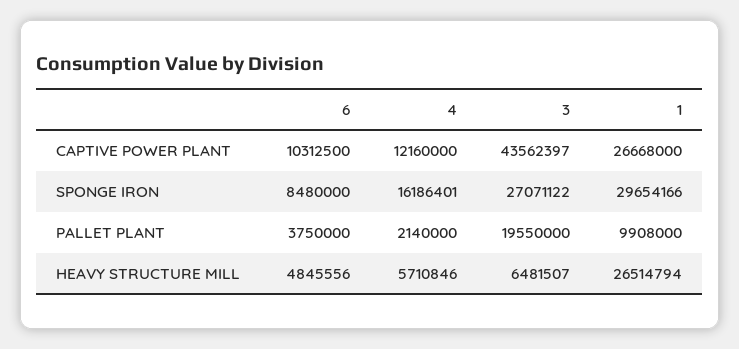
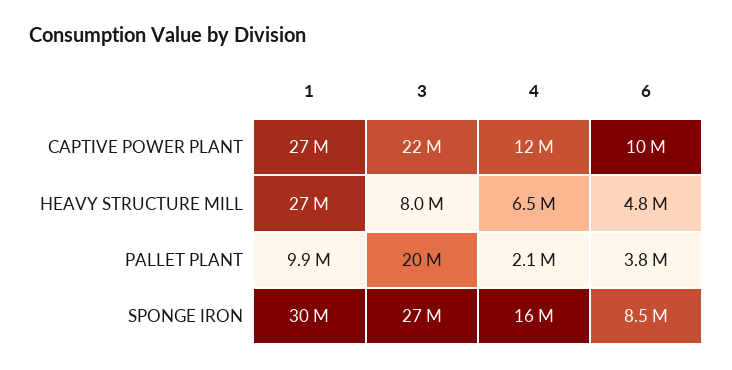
3, CAPTIVE POWER PLANT: 43562397 -> 22000000
4, HEAVY STRUCTURE MILL: 5710846 -> 6500000
3, HEAVY STRUCTURE MILL: 6481507 -> 8000000

